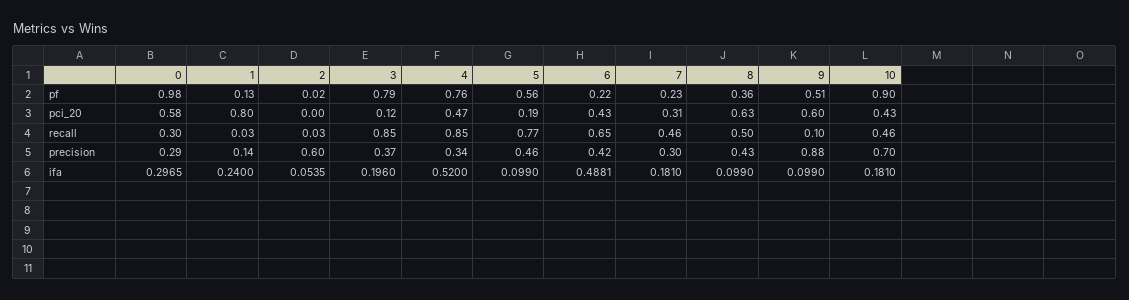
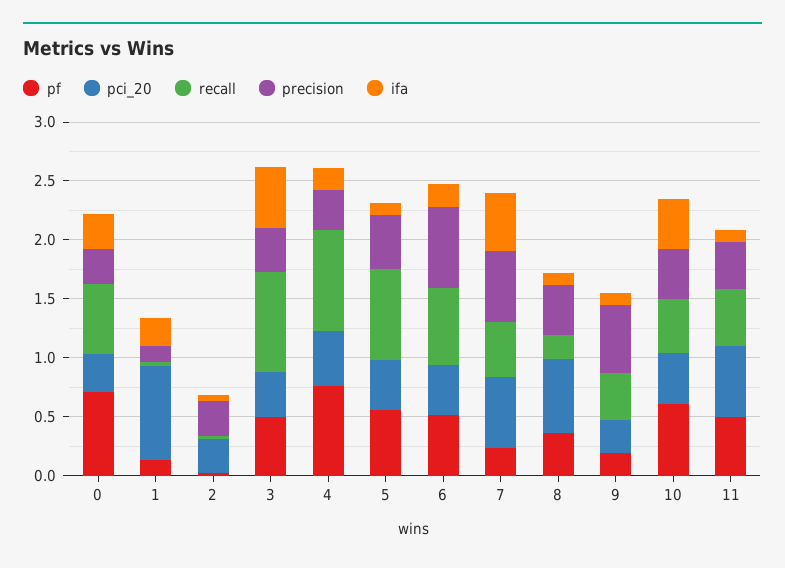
pf, 0: 0.98 -> 0.7
pf, 3: 0.79 -> 0.5
pf, 6: 0.22 -> 0.5
pf, 9: 0.51 -> 0.2
pf, 10: 0.9 -> 0.6
pci_20, 0: 0.58 -> 0.3
pci_20, 2: 0 -> 0.3
pci_20, 3: 0.12 -> 0.4
pci_20, 5: 0.19 -> 0.4
pci_20, 7: 0.31 -> 0.6
pci_20, 9: 0.6 -> 0.3
recall, 0: 0.3 -> 0.6
recall, 8: 0.5 -> 0.2
recall, 9: 0.1 -> 0.4
precision, 2: 0.6 -> 0.3
precision, 6: 0.42 -> 0.7
precision, 7: 0.3 -> 0.6
precision, 9: 0.88 -> 0.6
precision, 10: 0.7 -> 0.4
ifa, 3: 0.196 -> 0.5
ifa, 4: 0.52 -> 0.2
ifa, 6: 0.4881 -> 0.2
ifa, 7: 0.181 -> 0.5
ifa, 10: 0.181 -> 0.4
pf, 11: none -> 0.5
pci_20, 11: none -> 0.6
recall, 11: none -> 0.5
precision, 11: none -> 0.4
ifa, 11: none -> 0.1

